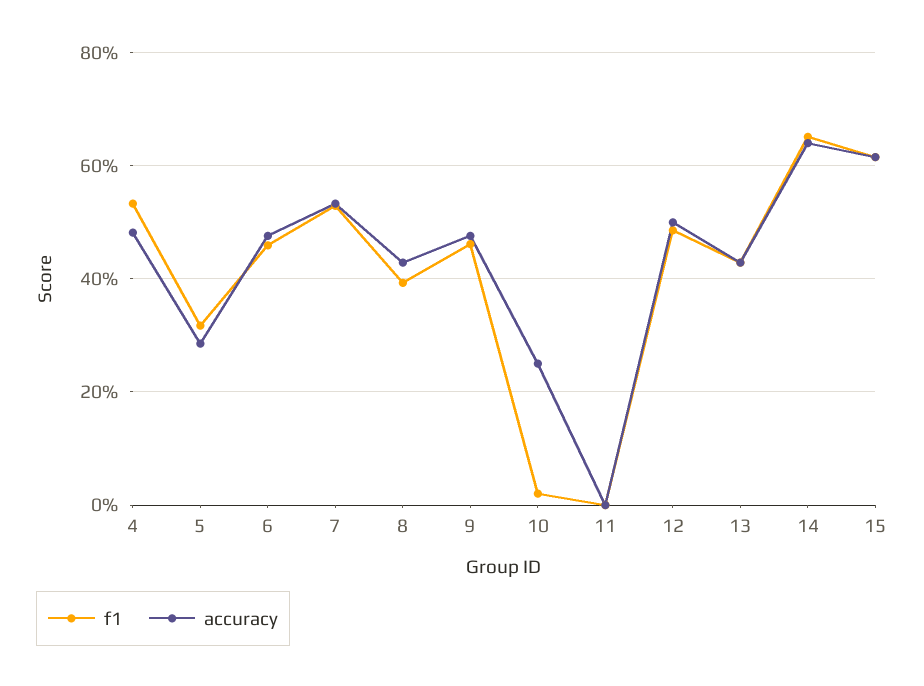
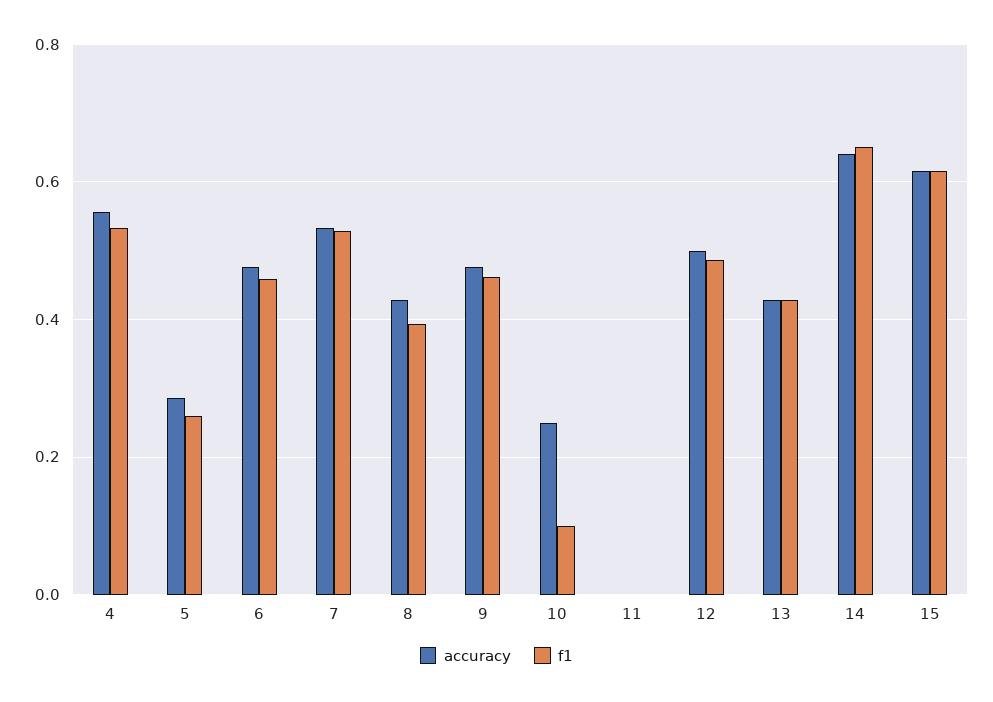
accuracy, 4: 0.48 -> 0.56
f1, 5: 0.32 -> 0.26
f1, 10: 0.02 -> 0.1

